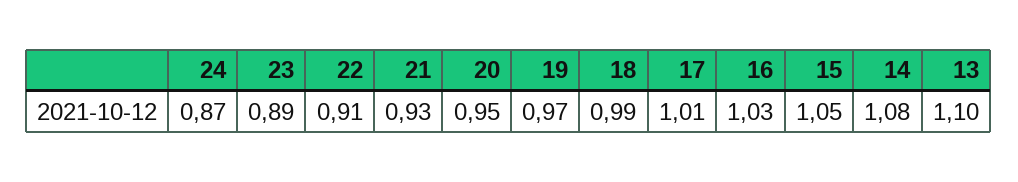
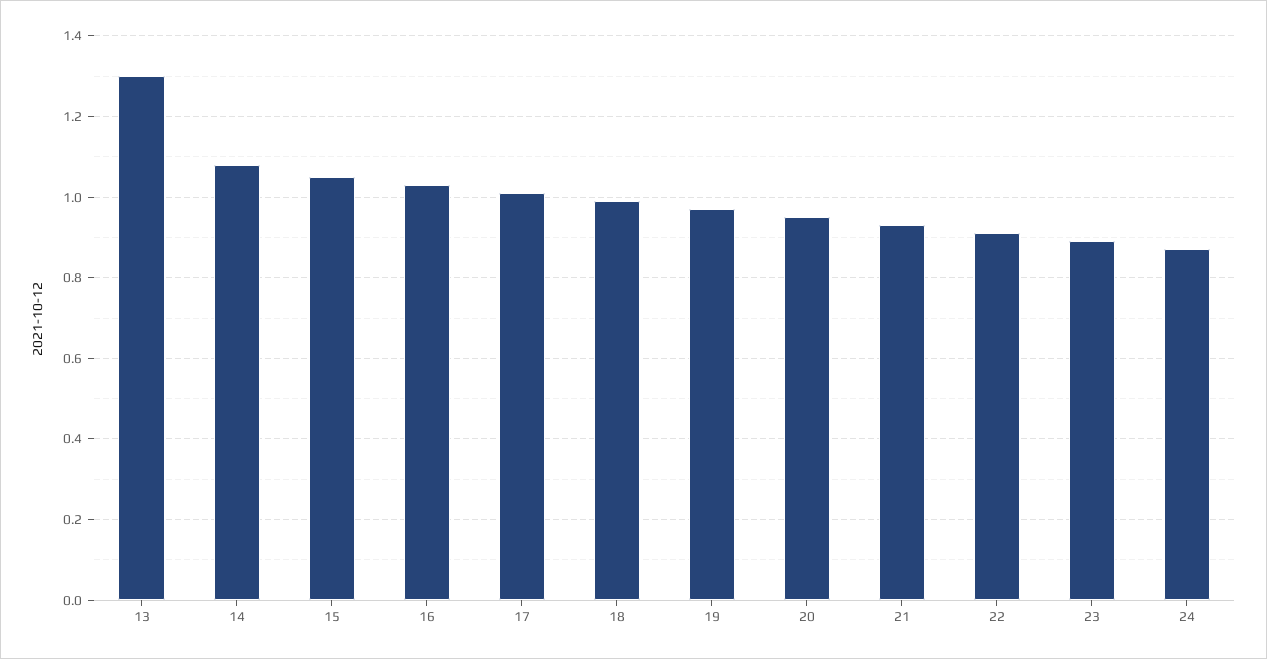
13: 1.1 -> 1.3

